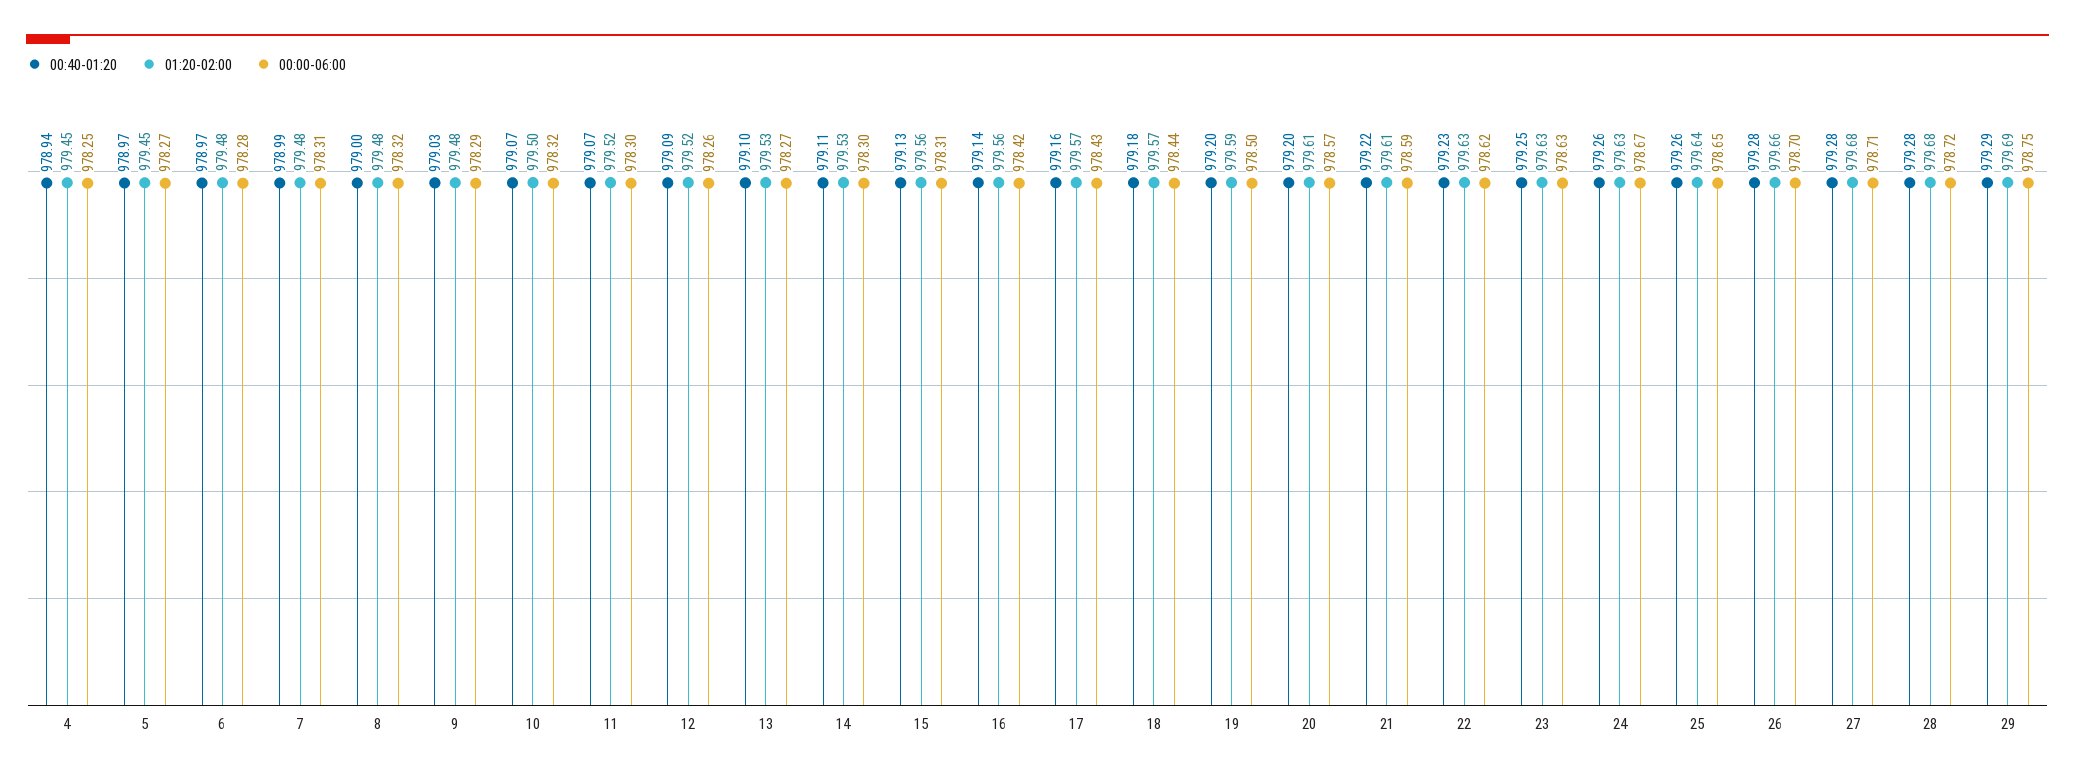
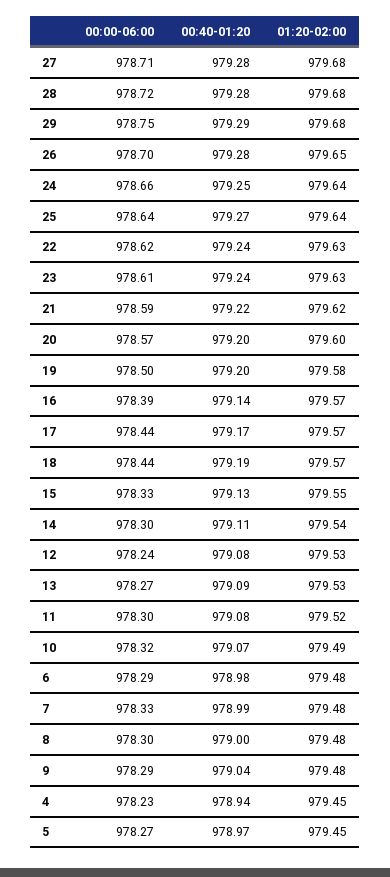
00:00-06:00, 4: 978.25 -> 978.23
00:40-01:20, 6: 978.97 -> 978.98
00:00-06:00, 6: 978.28 -> 978.29
00:00-06:00, 7: 978.31 -> 978.33
00:00-06:00, 8: 978.32 -> 978.3
00:40-01:20, 9: 979.03 -> 979.04
01:20-02:00, 10: 979.5 -> 979.49
00:40-01:20, 11: 979.07 -> 979.08
00:40-01:20, 12: 979.09 -> 979.08
01:20-02:00, 12: 979.52 -> 979.53
00:00-06:00, 12: 978.26 -> 978.24
00:40-01:20, 13: 979.1 -> 979.09
01:20-02:00, 14: 979.53 -> 979.54
01:20-02:00, 15: 979.56 -> 979.55
00:00-06:00, 15: 978.31 -> 978.33
01:20-02:00, 16: 979.56 -> 979.57
00:00-06:00, 16: 978.42 -> 978.39
00:40-01:20, 17: 979.16 -> 979.17
00:00-06:00, 17: 978.43 -> 978.44
00:40-01:20, 18: 979.18 -> 979.19
01:20-02:00, 19: 979.59 -> 979.58
01:20-02:00, 20: 979.61 -> 979.6
01:20-02:00, 21: 979.61 -> 979.62
00:40-01:20, 22: 979.23 -> 979.24
00:40-01:20, 23: 979.25 -> 979.24
00:00-06:00, 23: 978.63 -> 978.61
00:40-01:20, 24: 979.26 -> 979.25
01:20-02:00, 24: 979.63 -> 979.64
00:00-06:00, 24: 978.67 -> 978.66
00:40-01:20, 25: 979.26 -> 979.27
00:00-06:00, 25: 978.65 -> 978.64
01:20-02:00, 26: 979.66 -> 979.65
01:20-02:00, 29: 979.69 -> 979.68

